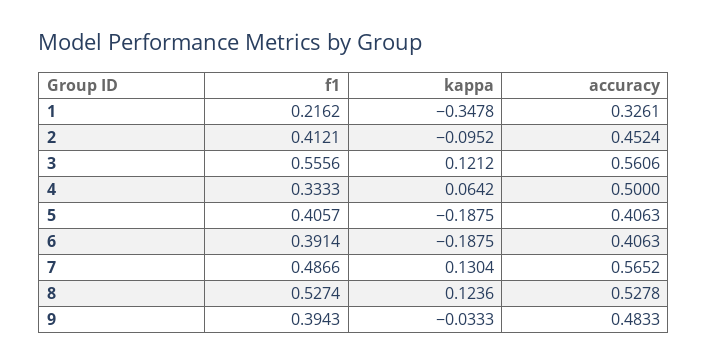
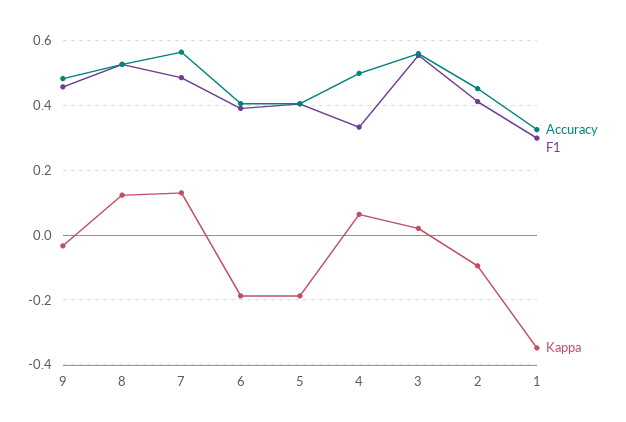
f1, 1: 0.2162 -> 0.3
kappa, 3: 0.1212 -> 0.02
f1, 9: 0.3943 -> 0.46

